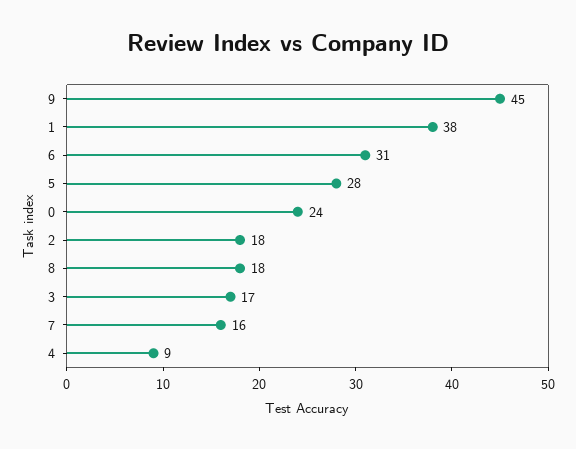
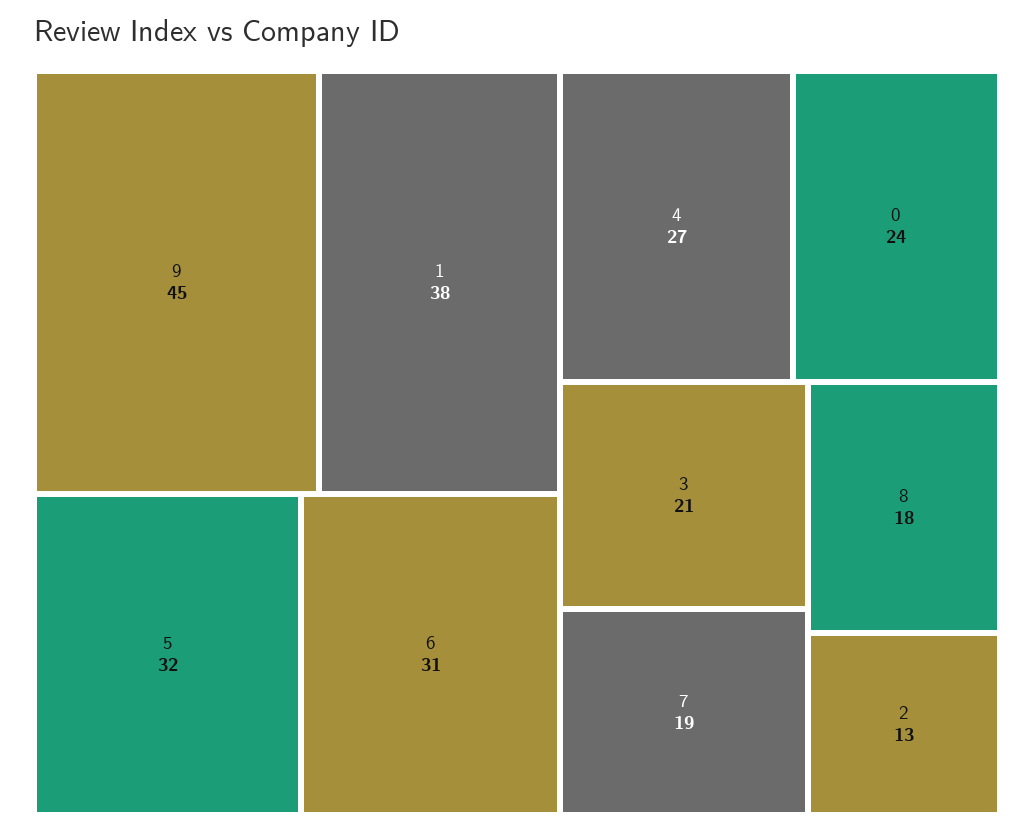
5: 28 -> 32
2: 18 -> 13
3: 17 -> 21
7: 16 -> 19
4: 9 -> 27

